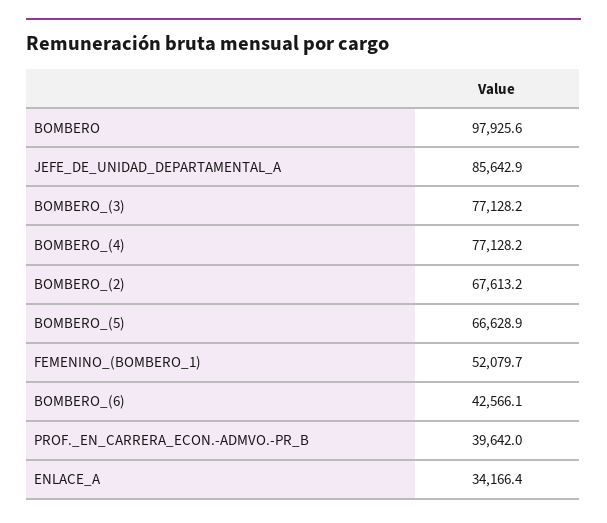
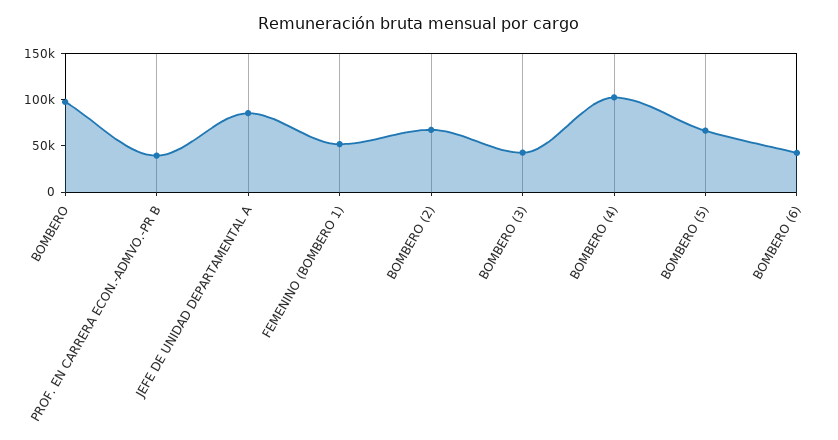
BOMBERO_(3): 77128.2 -> 40000
BOMBERO_(4): 77128.2 -> 100000
ENLACE_A: 34166.4 -> none

